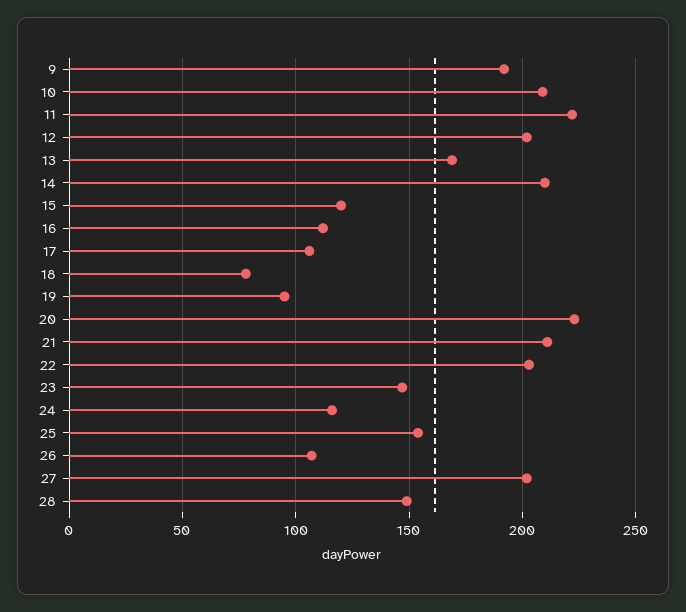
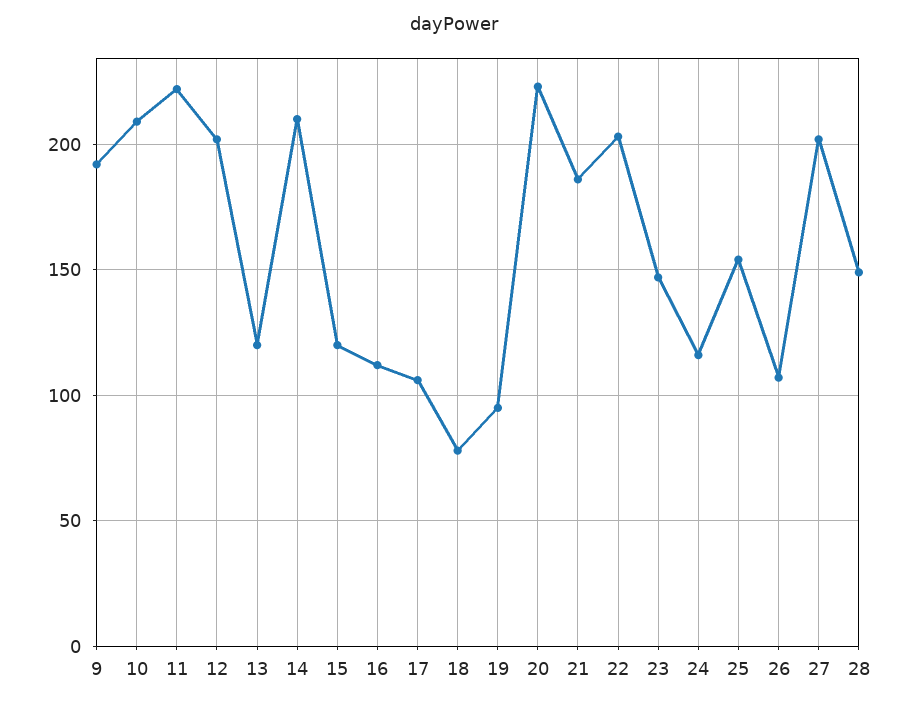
13: 170 -> 120
21: 210 -> 185

